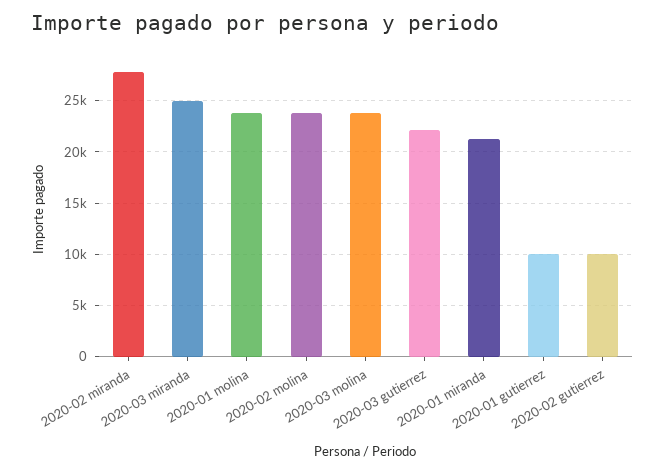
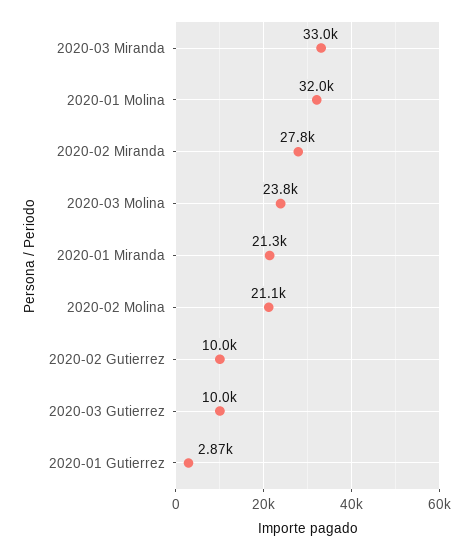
2020-03 miranda: 25000 -> 33000
2020-01 molina: 24000 -> 32000
2020-02 molina: 24000 -> 21100
2020-03 gutierrez: 22000 -> 10000
2020-01 gutierrez: 10000 -> 2870

